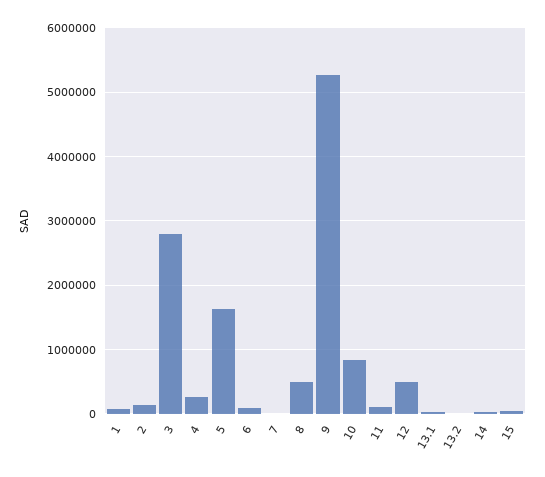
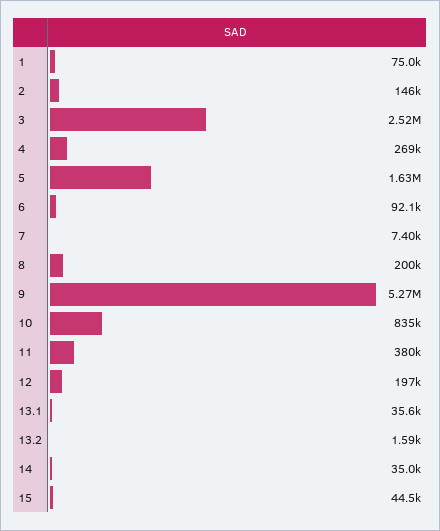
3: 2800000 -> 2520000
8: 500000 -> 200000
11: 100000 -> 380000
12: 500000 -> 197000

